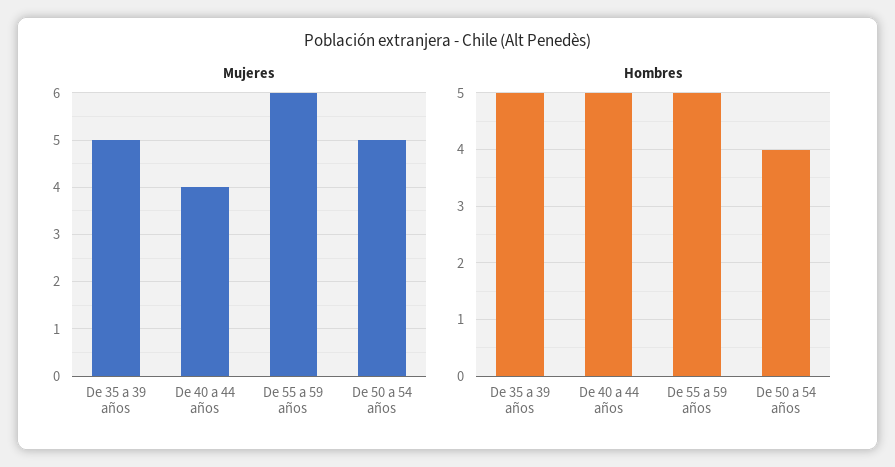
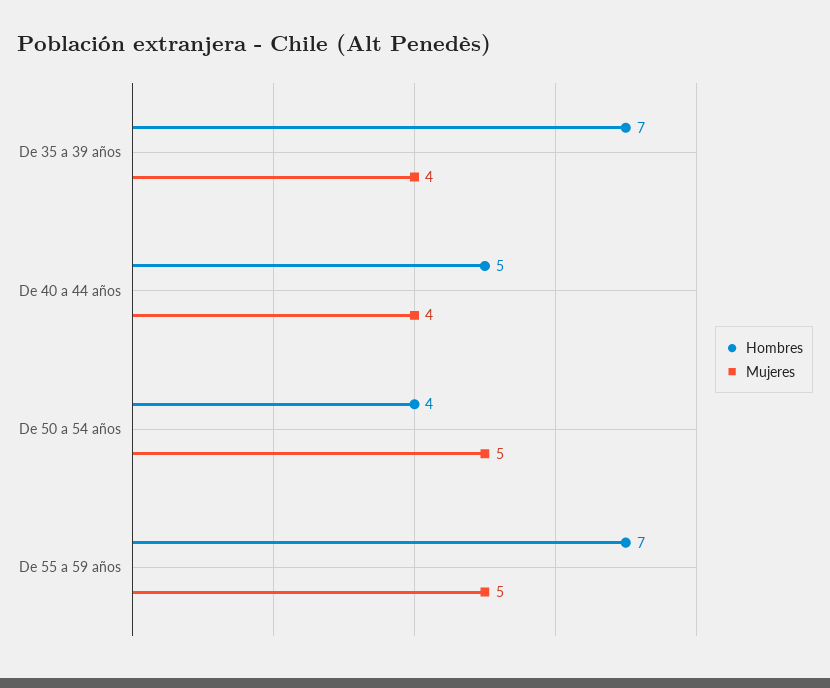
Mujeres, De 35 a 39 años: 5 -> 4
Mujeres, De 55 a 59 años: 6 -> 5
Hombres, De 35 a 39 años: 5 -> 7
Hombres, De 55 a 59 años: 5 -> 7

